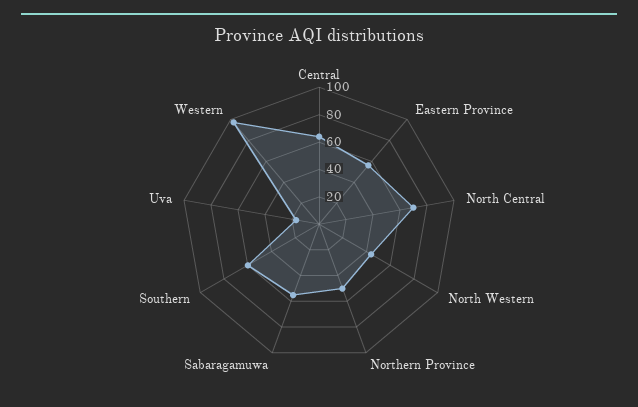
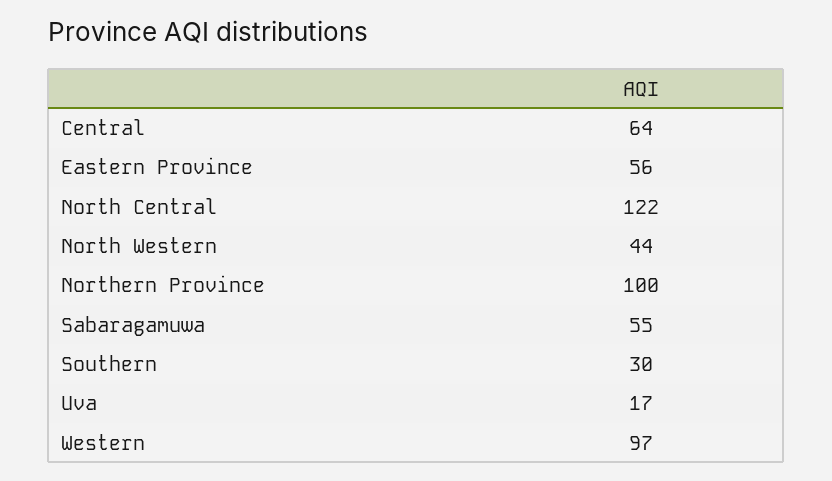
North Central: 70 -> 122
Northern Province: 50 -> 100
Southern: 60 -> 30

